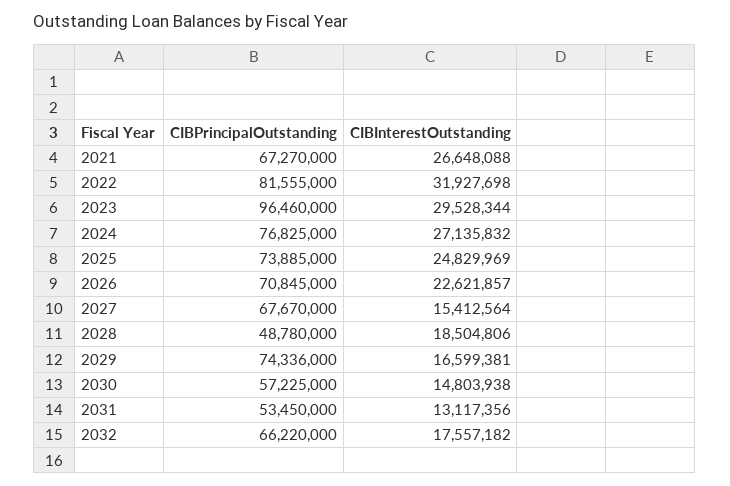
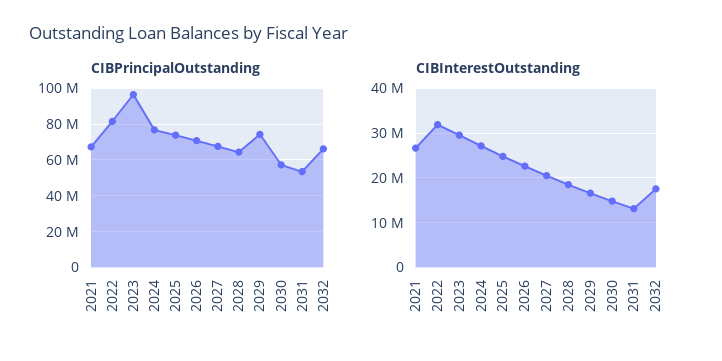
CIBInterestOutstanding, 2027: 15412564 -> 20000000
CIBPrincipalOutstanding, 2028: 48780000 -> 65000000

